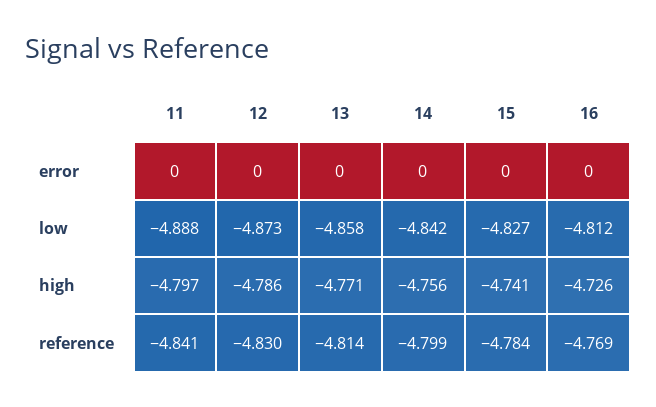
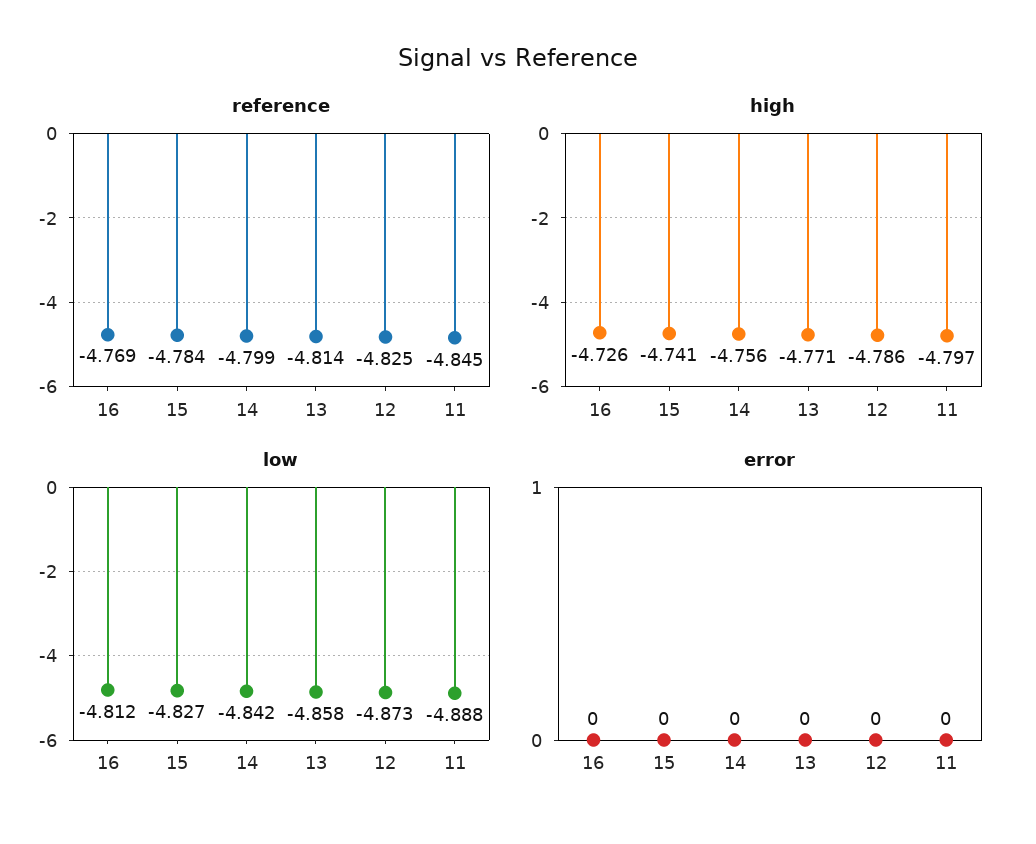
reference, 11: -4.841 -> -4.845
reference, 12: -4.83 -> -4.825

